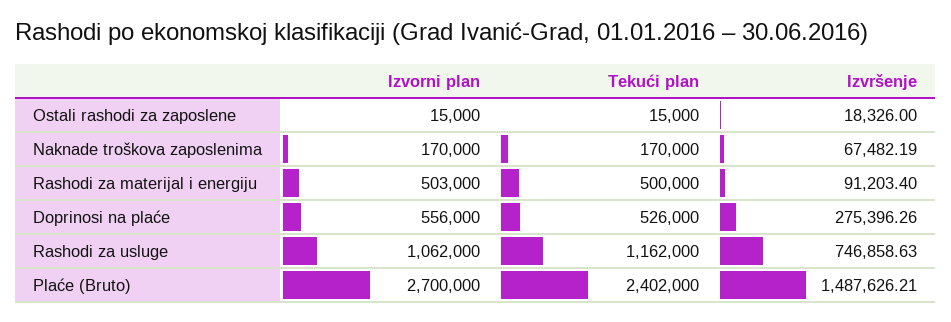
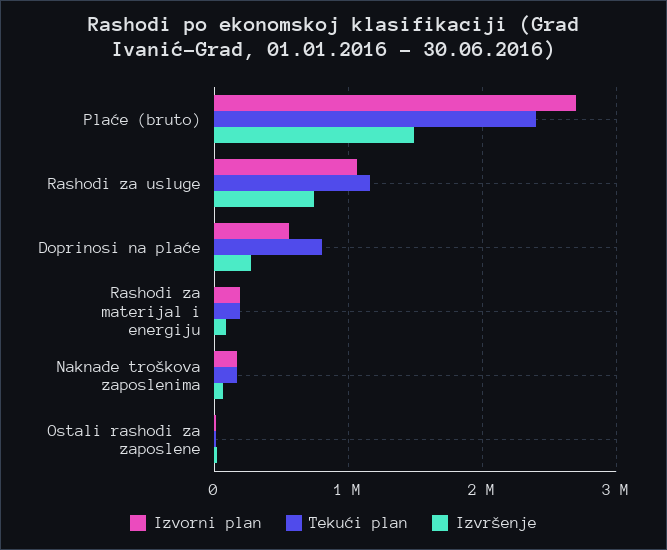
Izvorni plan, Rashodi za materijal i energiju: 503000 -> 200000
Tekući plan, Rashodi za materijal i energiju: 500000 -> 200000
Tekući plan, Doprinosi na plaće: 526000 -> 800000

